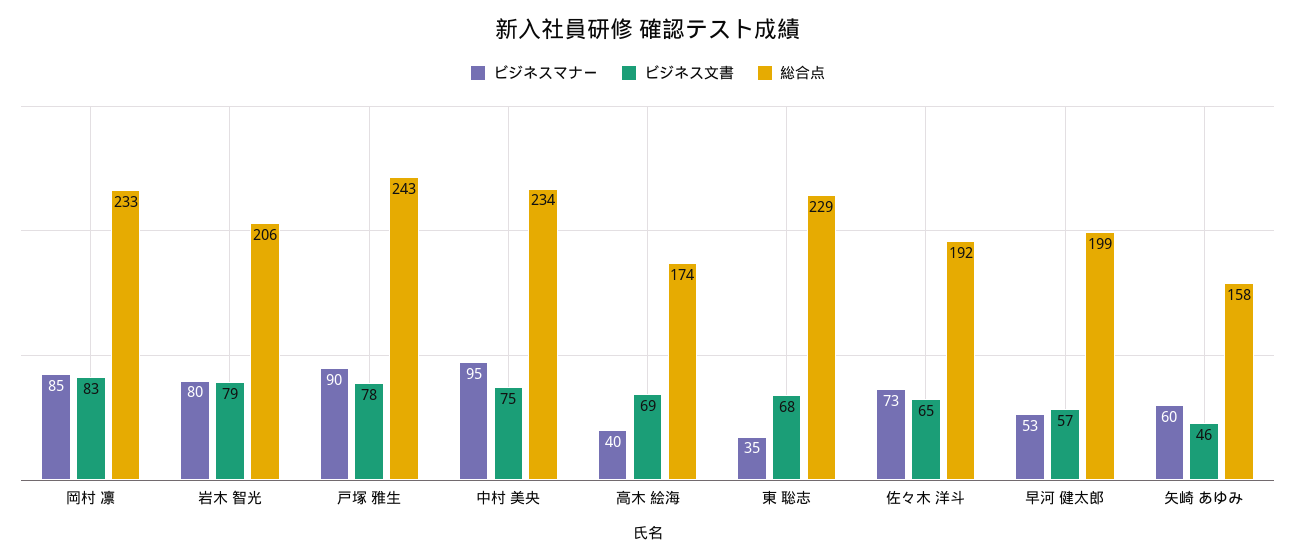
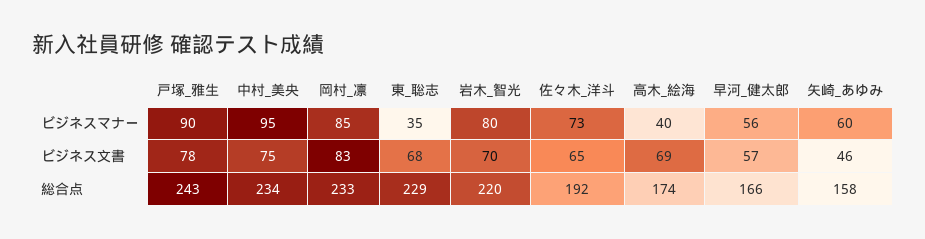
ビジネス文書, 岩木 智光: 79 -> 70
総合点, 岩木 智光: 206 -> 220
ビジネスマナー, 早河 健太郎: 53 -> 56
総合点, 早河 健太郎: 199 -> 166

